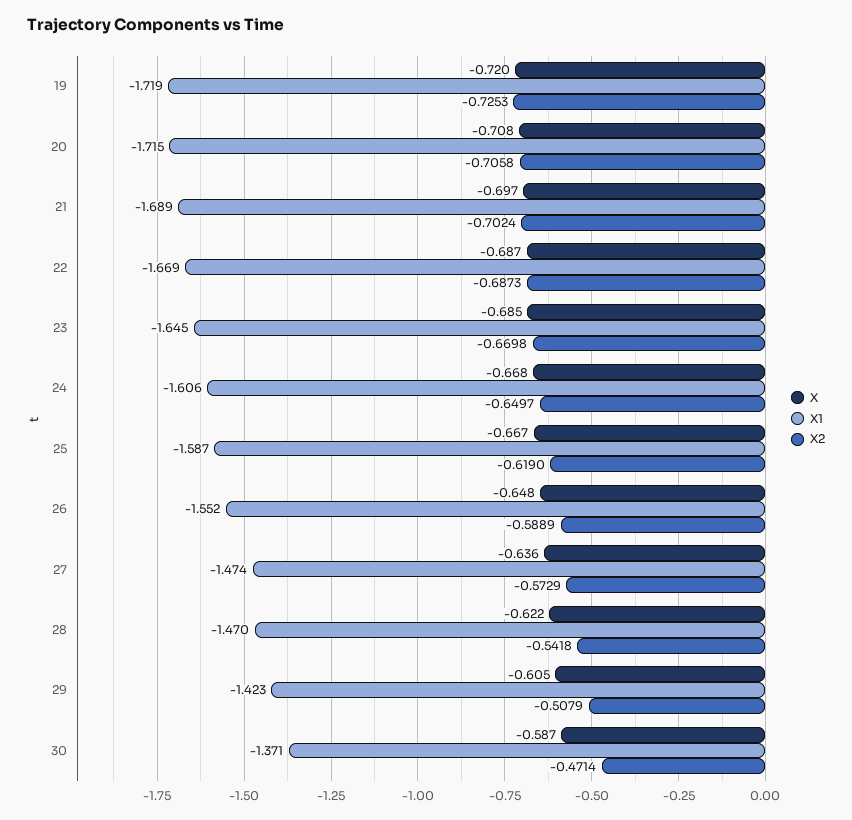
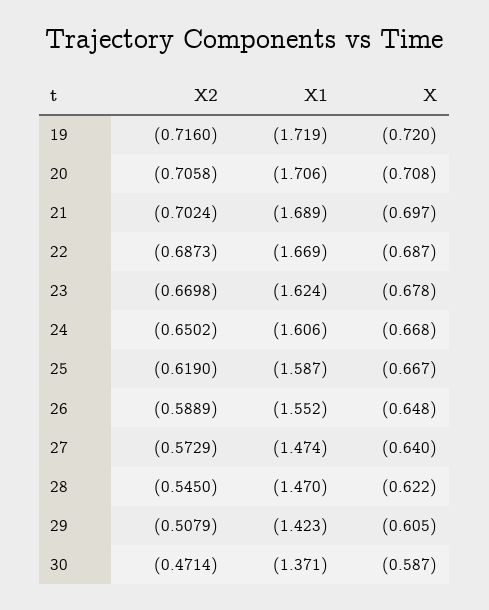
X2, 19: -0.7253 -> -0.716
X1, 20: -1.715 -> -1.706
X, 23: -0.685 -> -0.678
X1, 23: -1.645 -> -1.624
X2, 24: -0.6497 -> -0.6502
X, 27: -0.636 -> -0.64
X2, 28: -0.5418 -> -0.545

